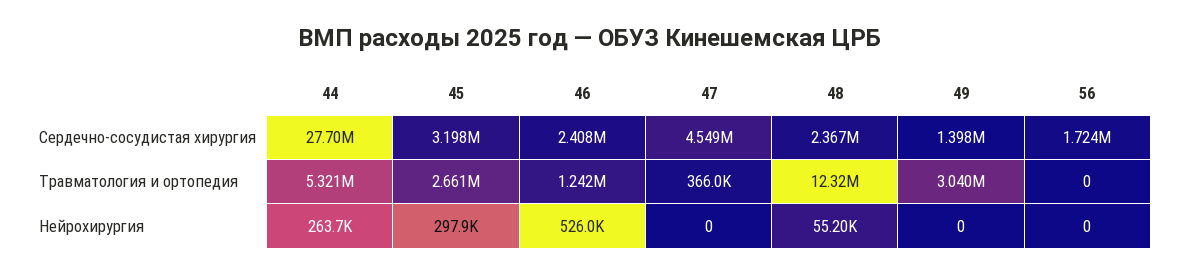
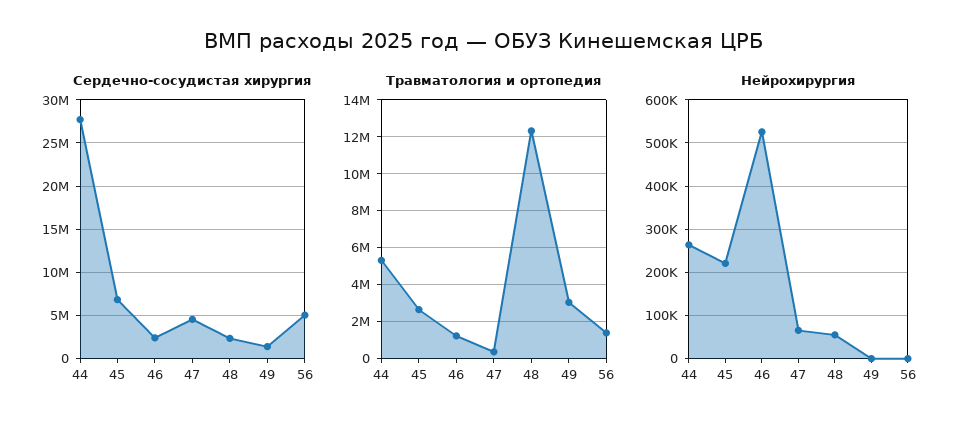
Сердечно-сосудистая хирургия, 45: 3198000 -> 7000000
Сердечно-сосудистая хирургия, 56: 1724000 -> 5000000
Травматология и ортопедия, 56: 0 -> 1500000
Нейрохирургия, 45: 297900 -> 220000
Нейрохирургия, 47: 0 -> 60000

